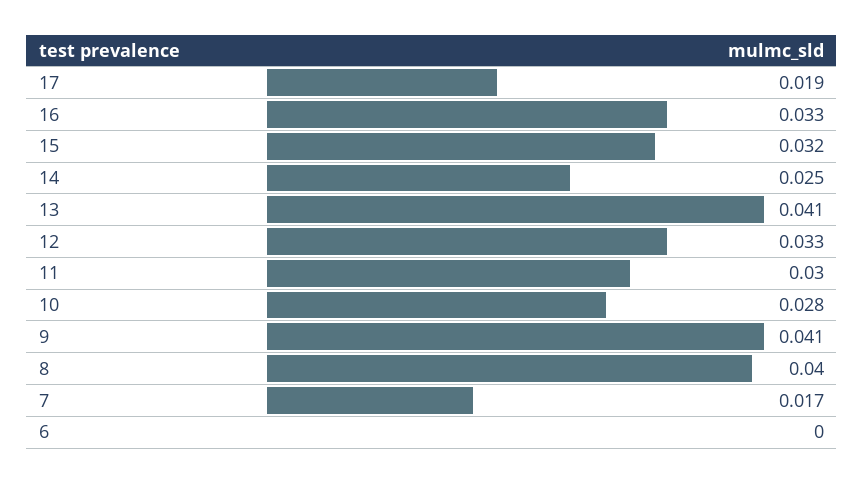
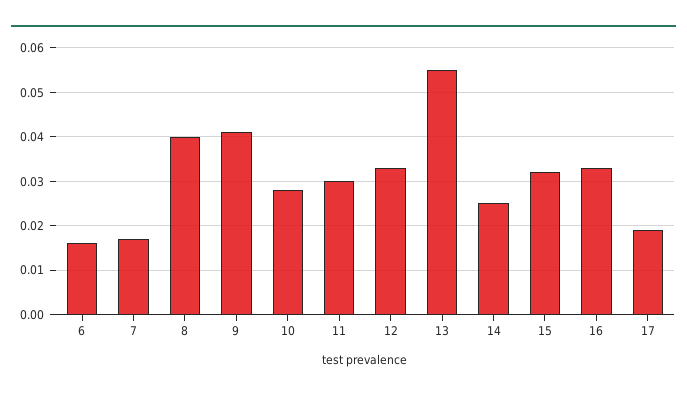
13: 0.041 -> 0.055
6: 0 -> 0.015

